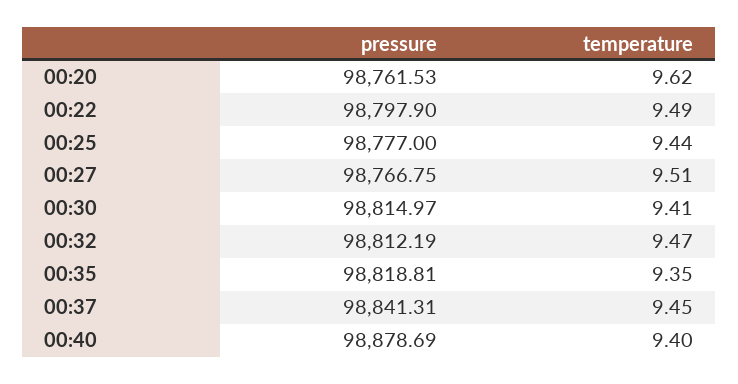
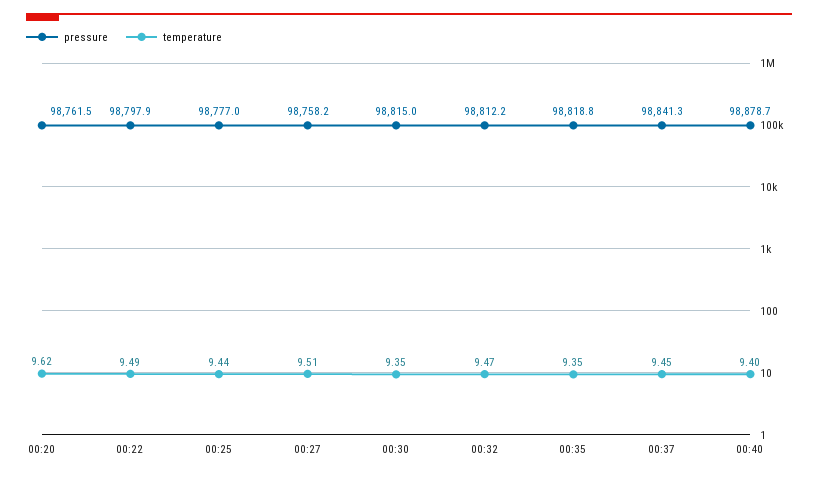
pressure, 00:27: 98766.75 -> 98758.2
temperature, 00:30: 9.41 -> 9.35

